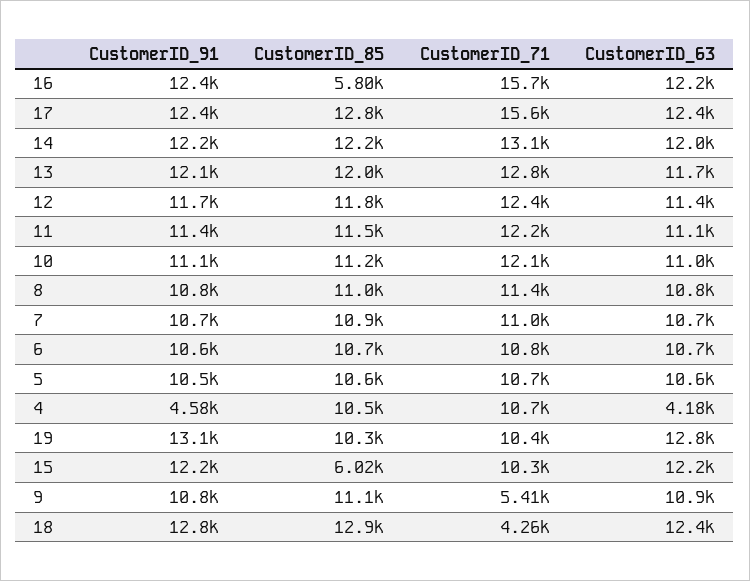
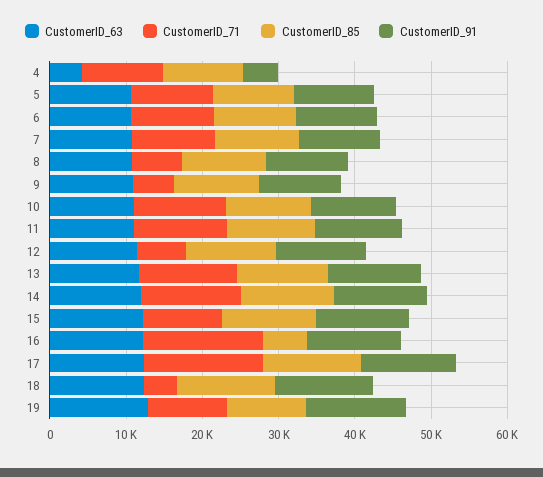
CustomerID_71, 12: 12400 -> 6000
CustomerID_71, 8: 11400 -> 6000
CustomerID_85, 15: 6020 -> 12000

